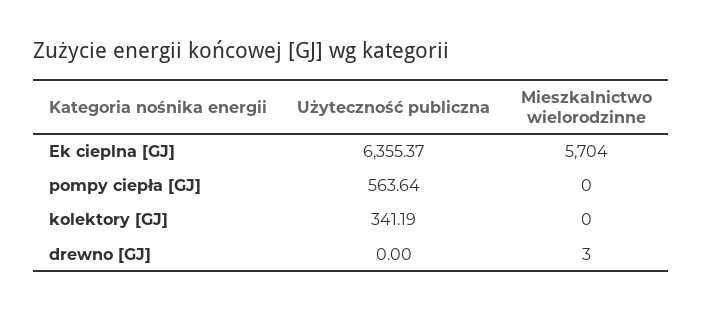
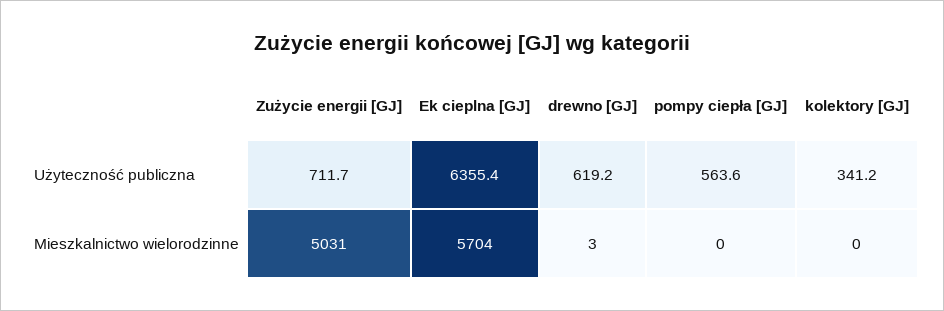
Użyteczność publiczna, drewno [GJ]: 0 -> 619.2
Użyteczność publiczna, Zużycie energii [GJ]: none -> 711.7
Mieszkalnictwo wielorodzinne, Zużycie energii [GJ]: none -> 5031

